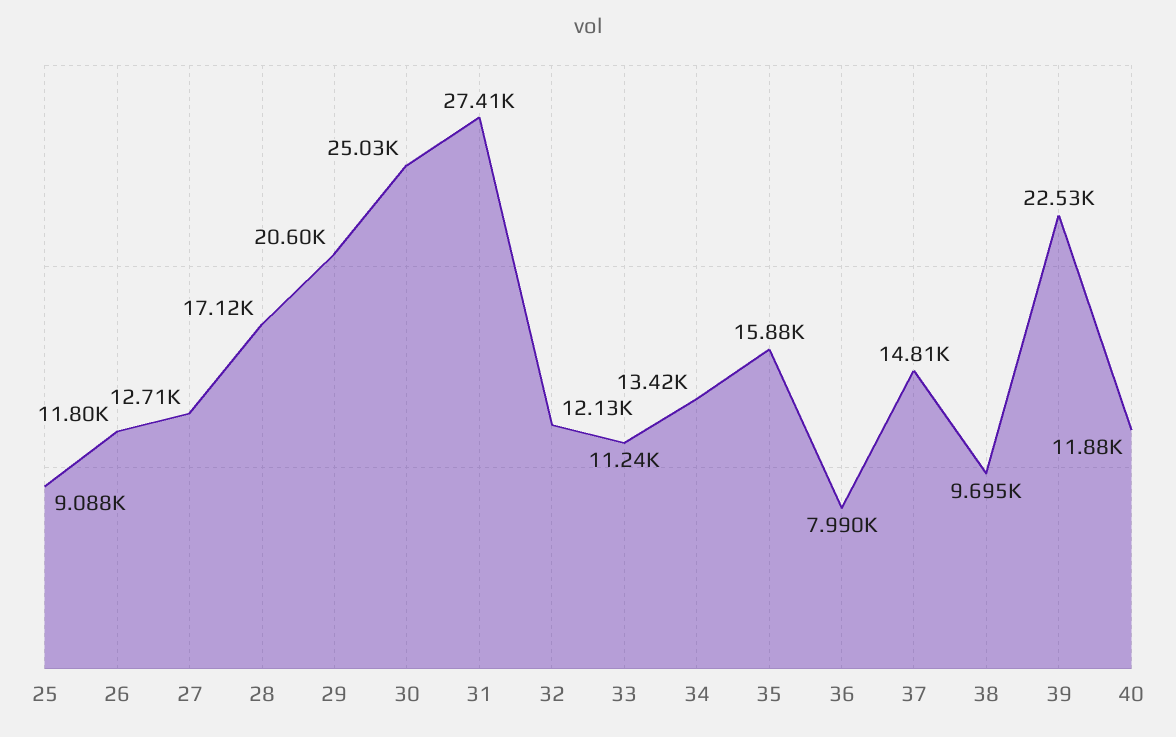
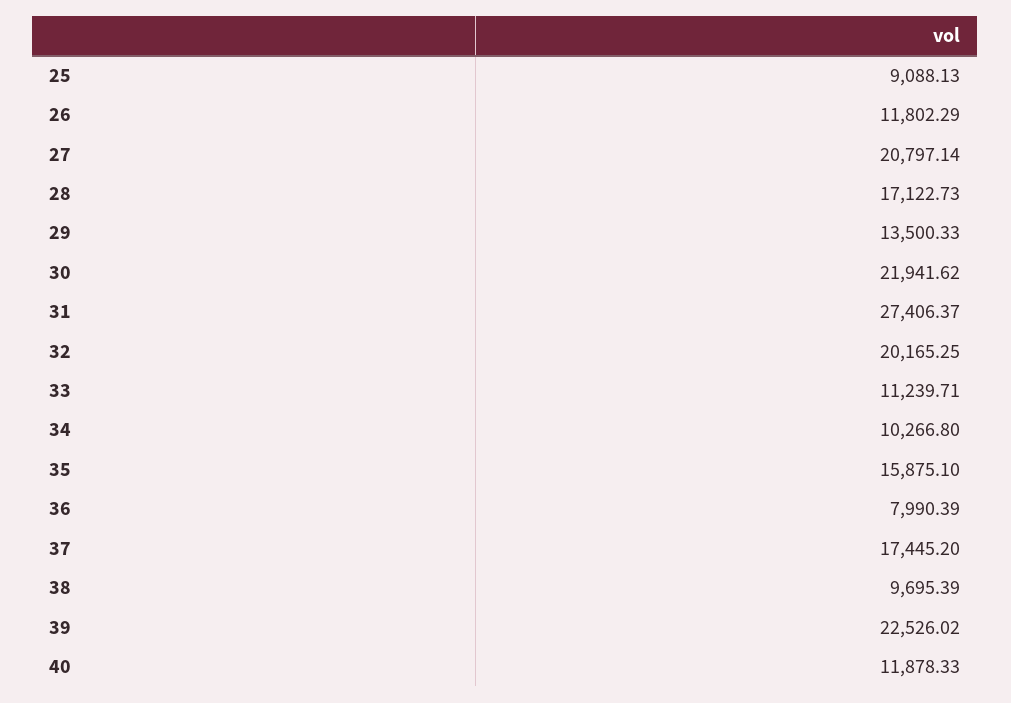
27: 12710 -> 20797.14
29: 20600 -> 13500.33
30: 25030 -> 21941.62
32: 12130 -> 20165.25
34: 13420 -> 10266.8
37: 14810 -> 17445.2

